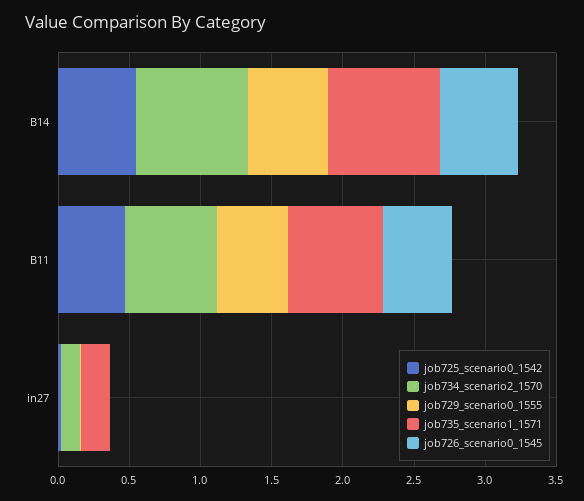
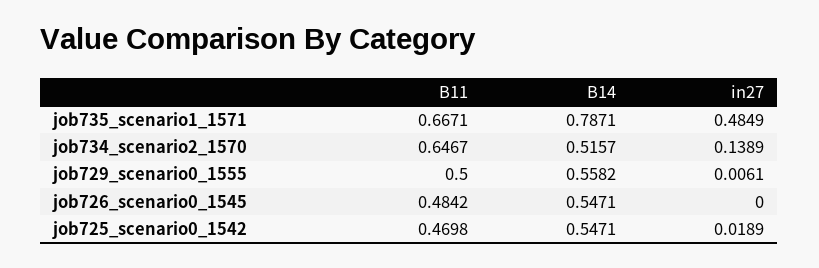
job734_scenario2_1570, B14: 0.8 -> 0.5157
job735_scenario1_1571, in27: 0.2 -> 0.4849

